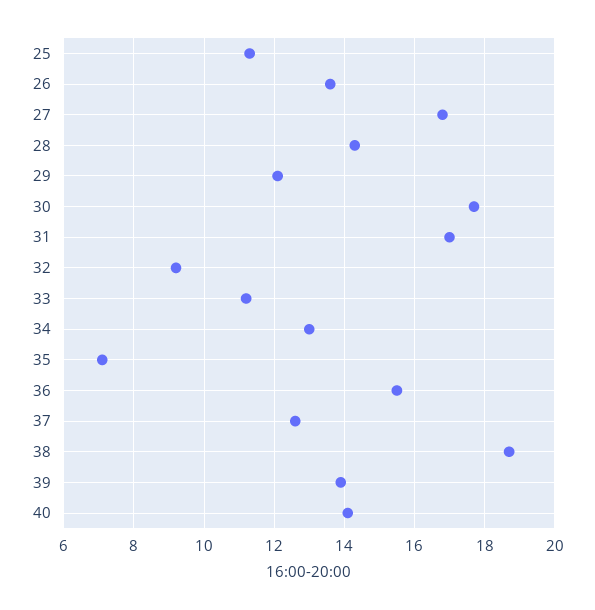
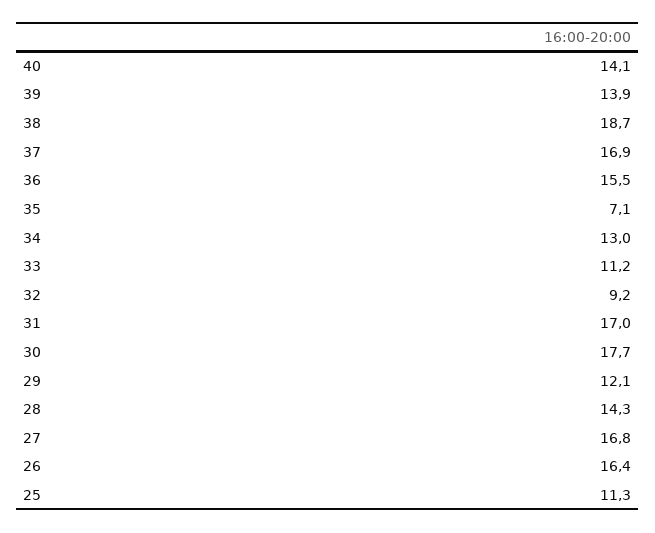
26: 13.5 -> 16.4
37: 12.5 -> 16.9

